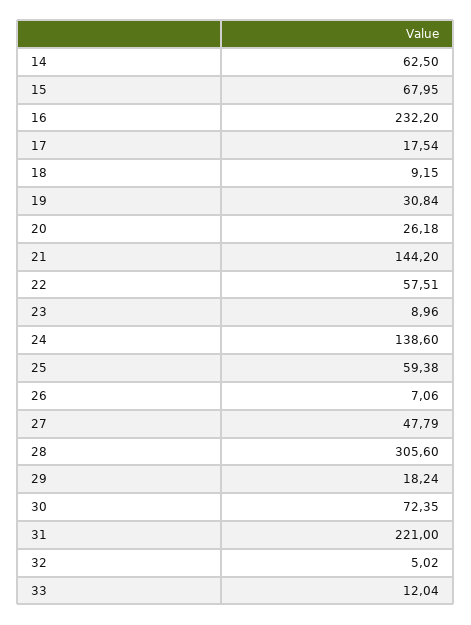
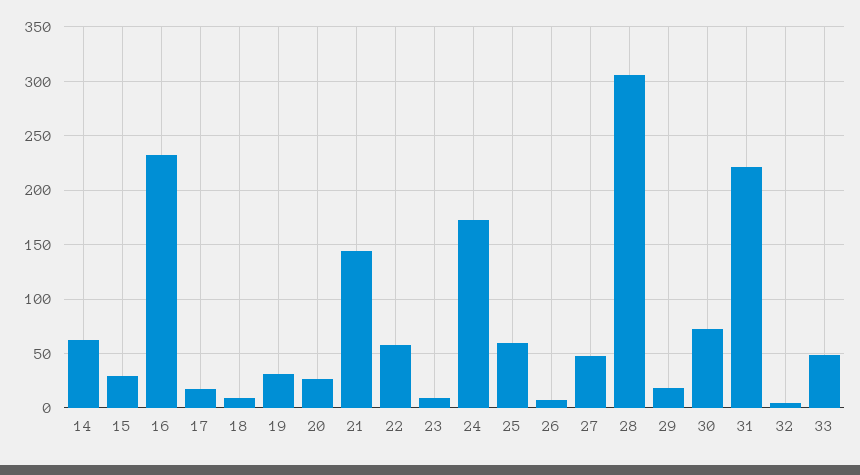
15: 67.95 -> 30
24: 138.6 -> 170
33: 12.04 -> 50

